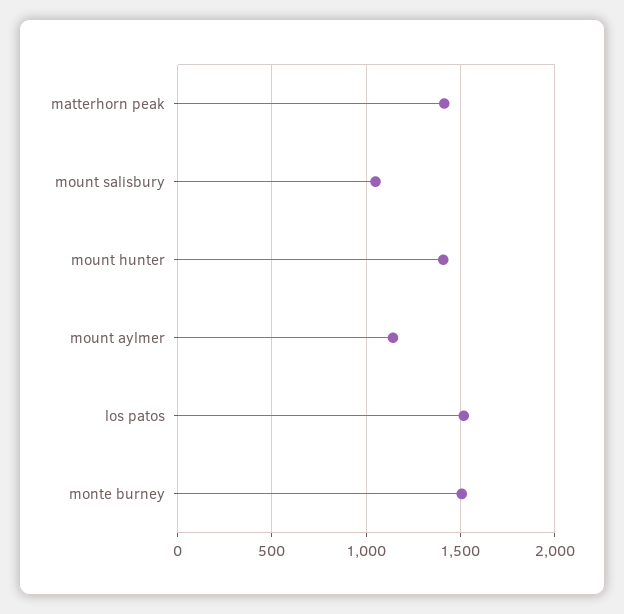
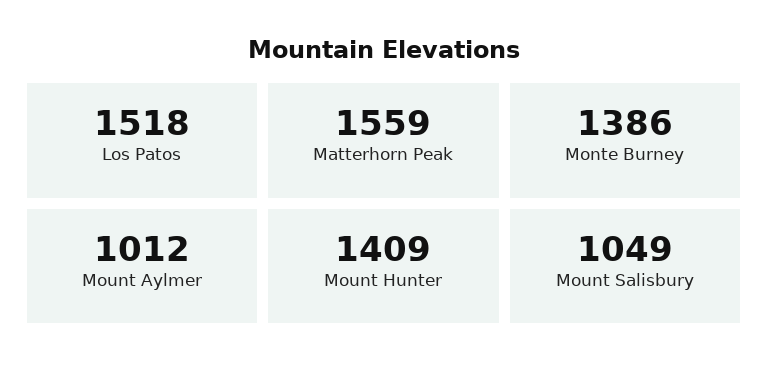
matterhorn peak: 1400 -> 1559
mount aylmer: 1150 -> 1012
monte burney: 1500 -> 1386

